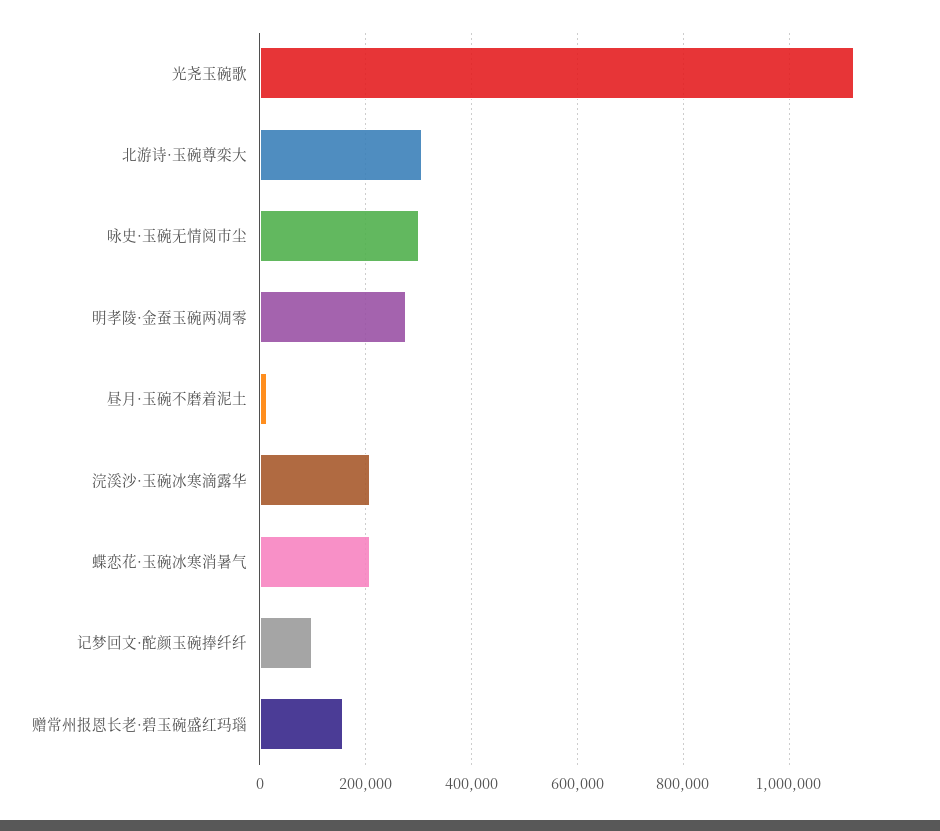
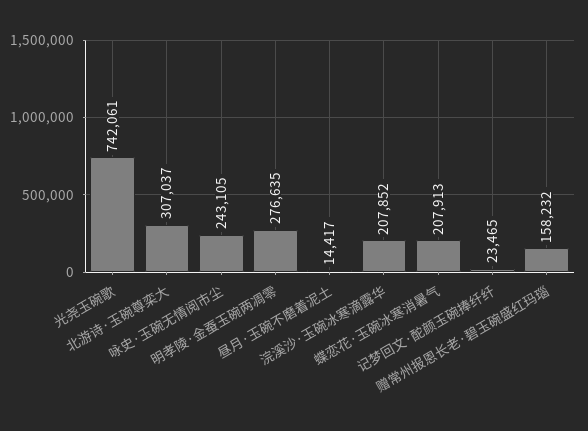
光尧玉碗歌: 1120000 -> 742061
咏史·玉碗无情阅市尘: 300000 -> 243105
记梦回文·酡颜玉碗捧纤纤: 100000 -> 23465

